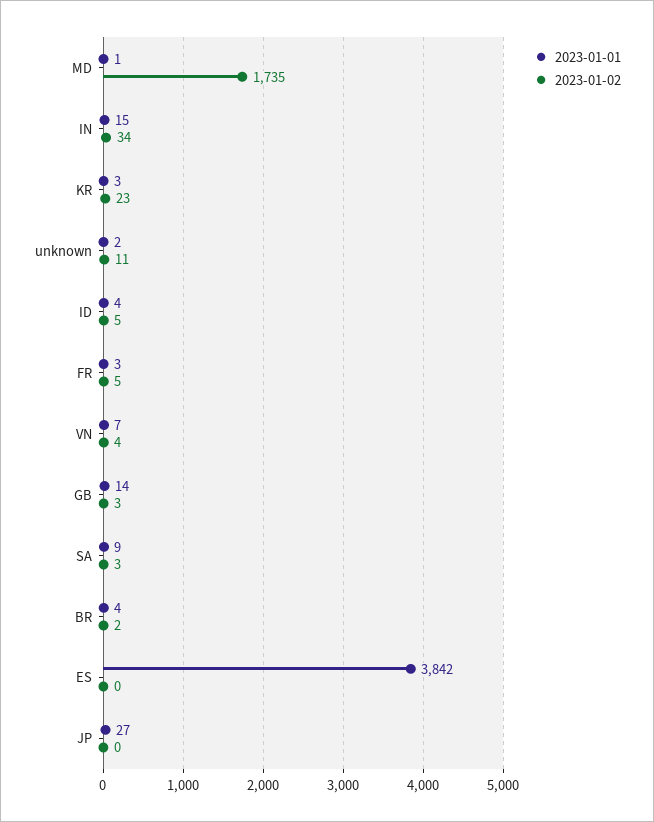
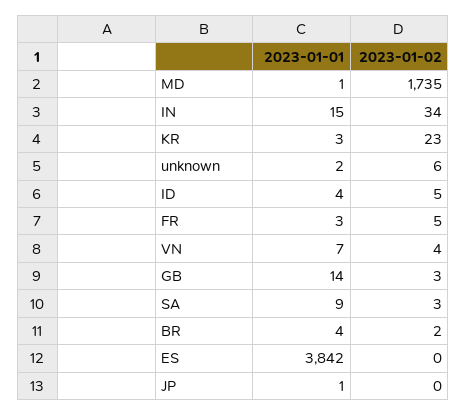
2023-01-02, unknown: 11 -> 6
2023-01-01, JP: 27 -> 1

